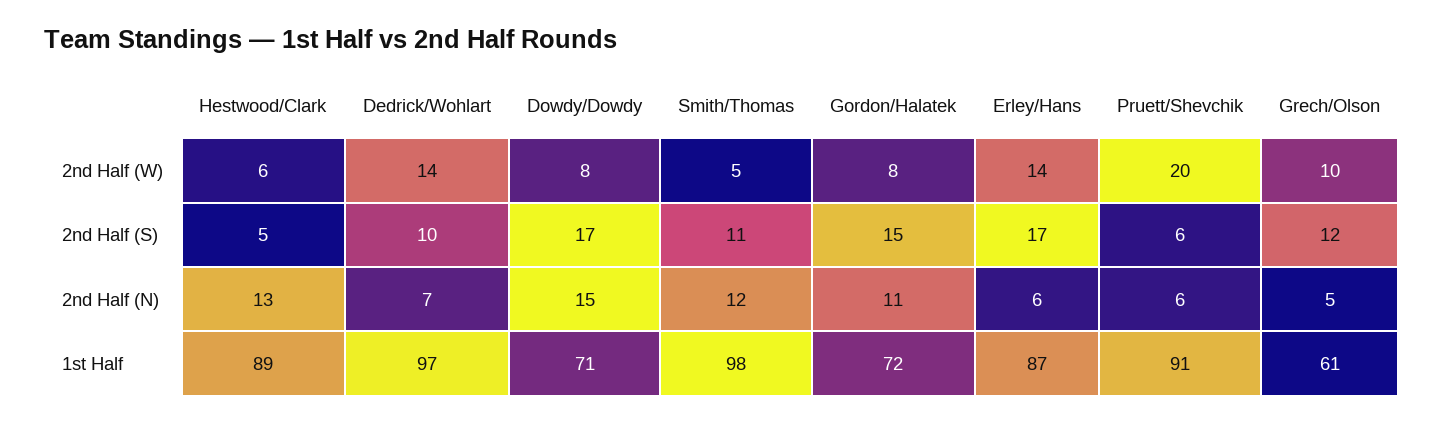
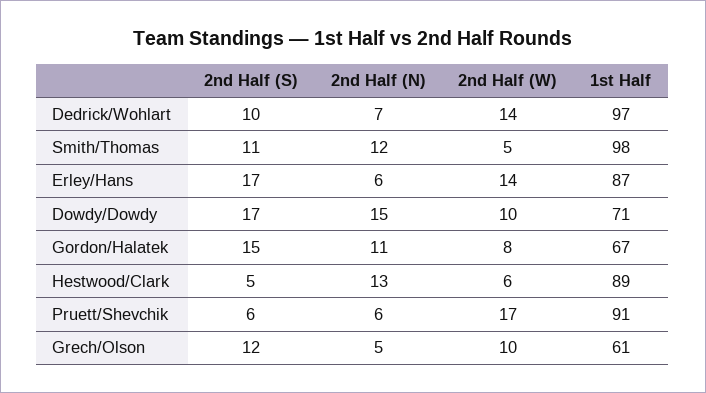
Dowdy/Dowdy, 2nd Half (W): 8 -> 10
Pruett/Shevchik, 2nd Half (W): 20 -> 17
Gordon/Halatek, 1st Half: 72 -> 67

